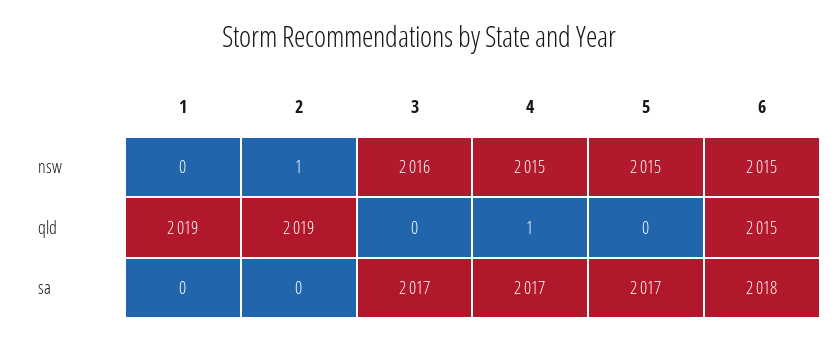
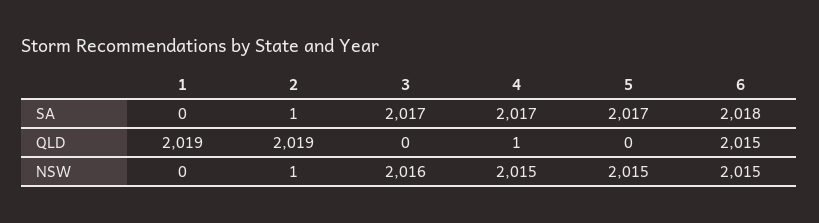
2, sa: 0 -> 1

